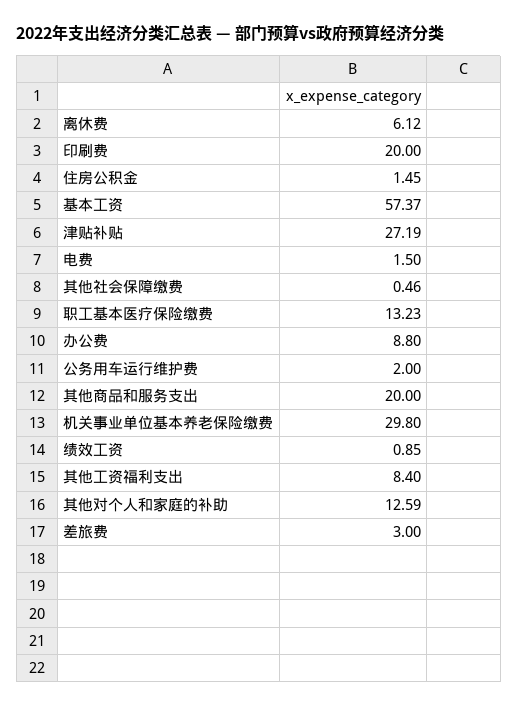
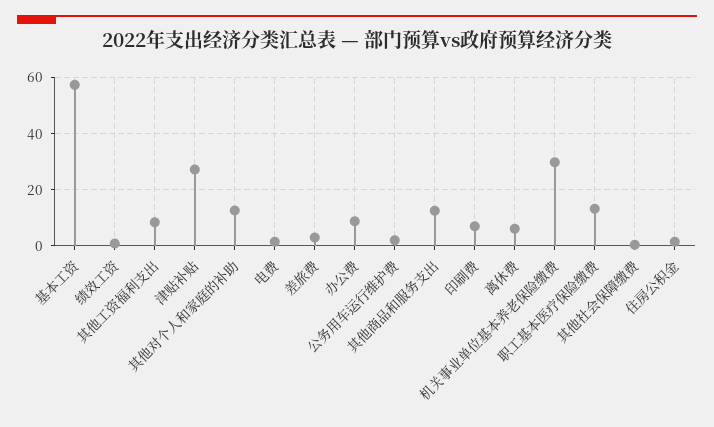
印刷费: 20 -> 7.5
其他商品和服务支出: 20 -> 12.5

